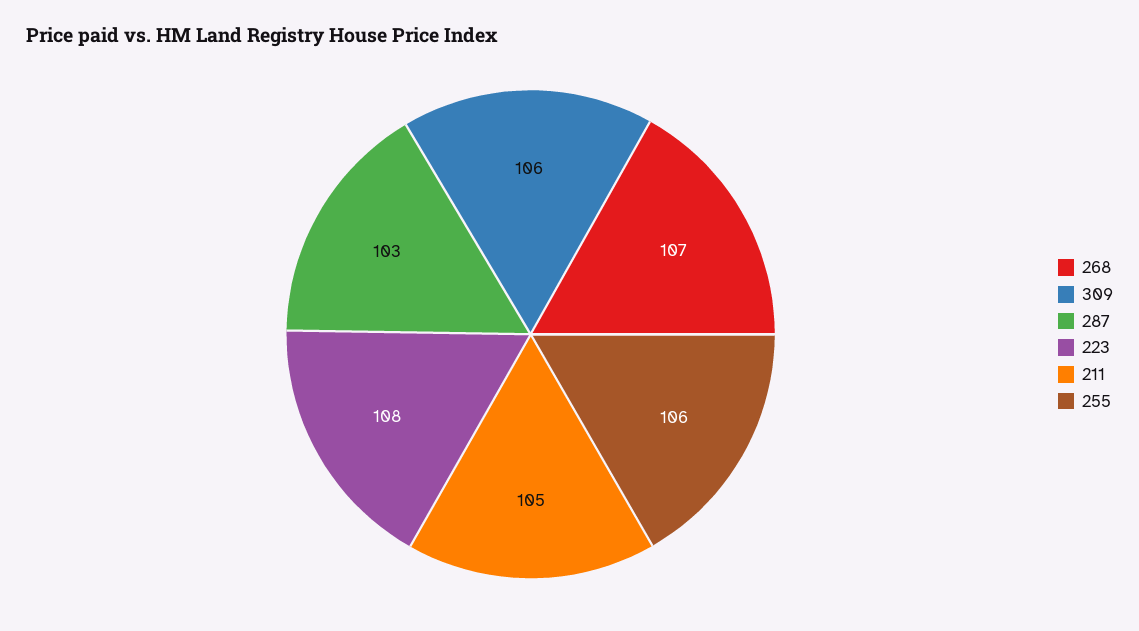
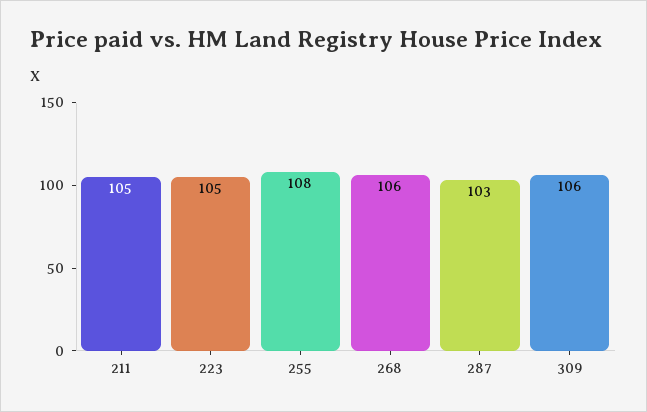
268: 107 -> 106
223: 108 -> 105
255: 106 -> 108

